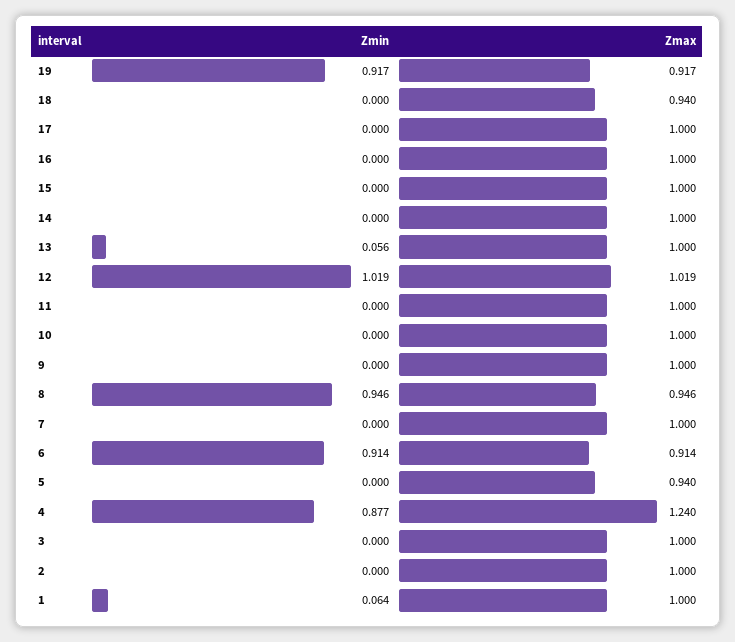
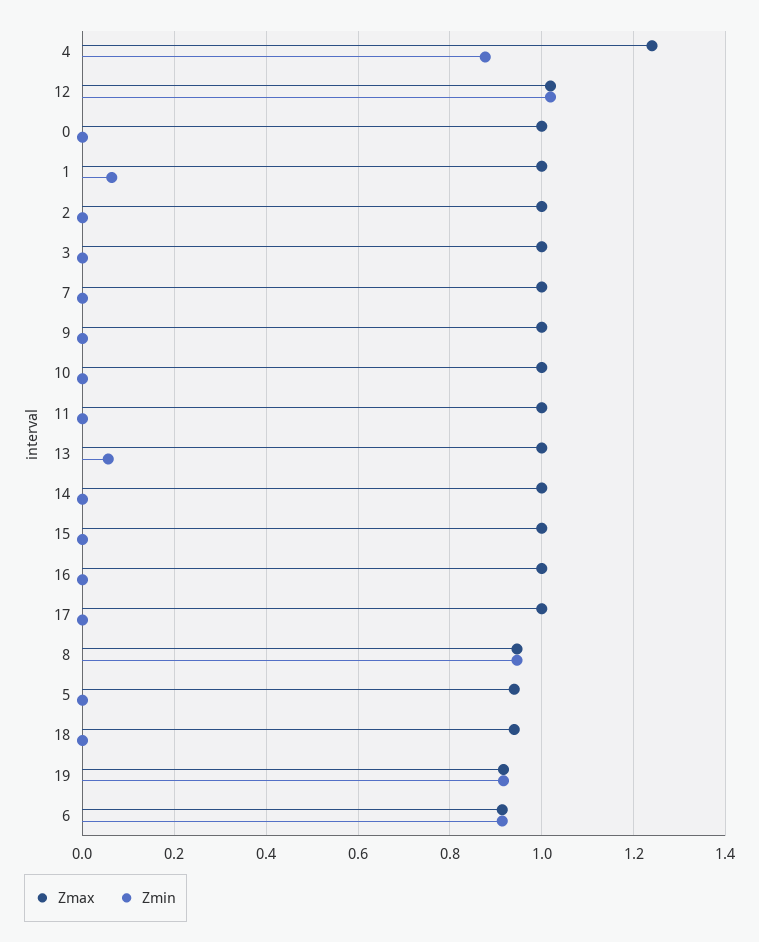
Zmax, 0: none -> 1
Zmin, 0: none -> 0

